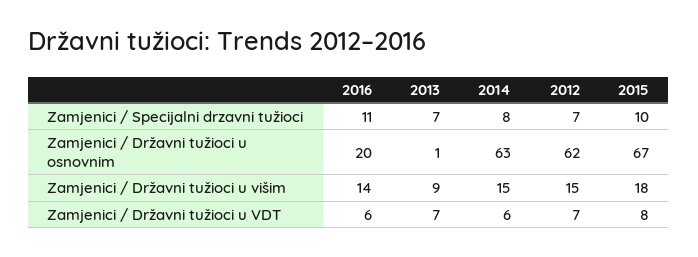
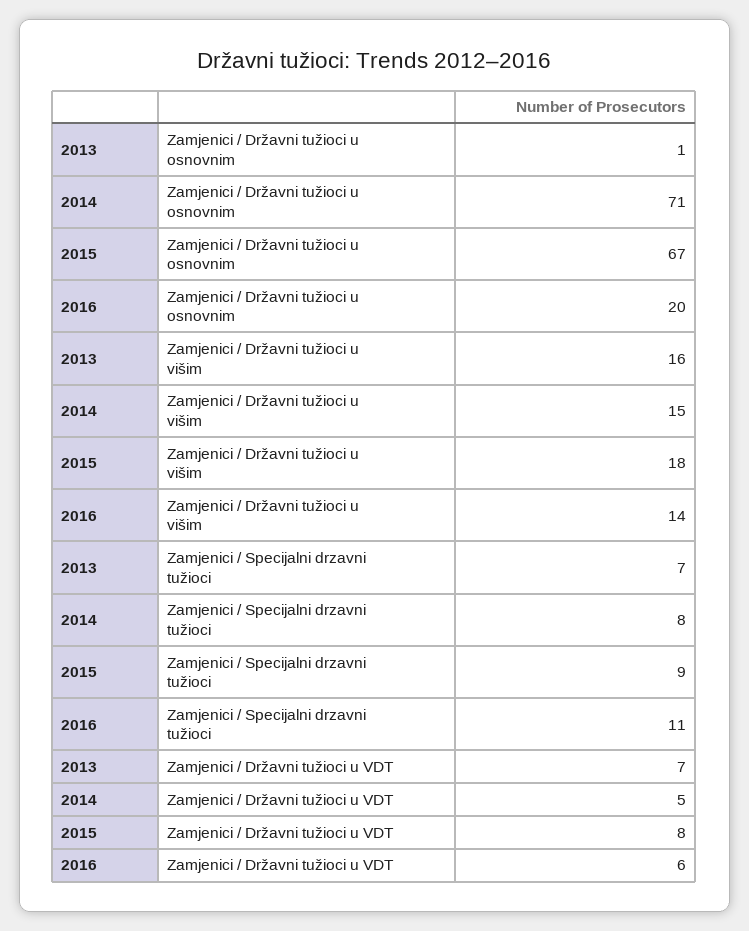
2012, Zamjenici / Specijalni drzavni tužioci: 7 -> none
2015, Zamjenici / Specijalni drzavni tužioci: 10 -> 9
2014, Zamjenici / Državni tužioci u osnovnim: 63 -> 71
2012, Zamjenici / Državni tužioci u osnovnim: 62 -> none
2013, Zamjenici / Državni tužioci u višim: 9 -> 16
2012, Zamjenici / Državni tužioci u višim: 15 -> none
2014, Zamjenici / Državni tužioci u VDT: 6 -> 5
2012, Zamjenici / Državni tužioci u VDT: 7 -> none

